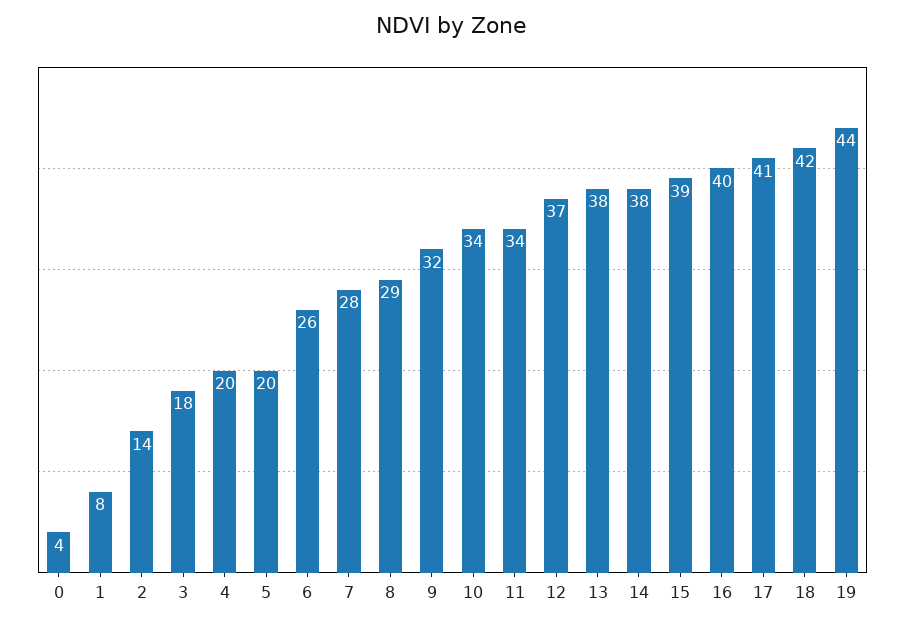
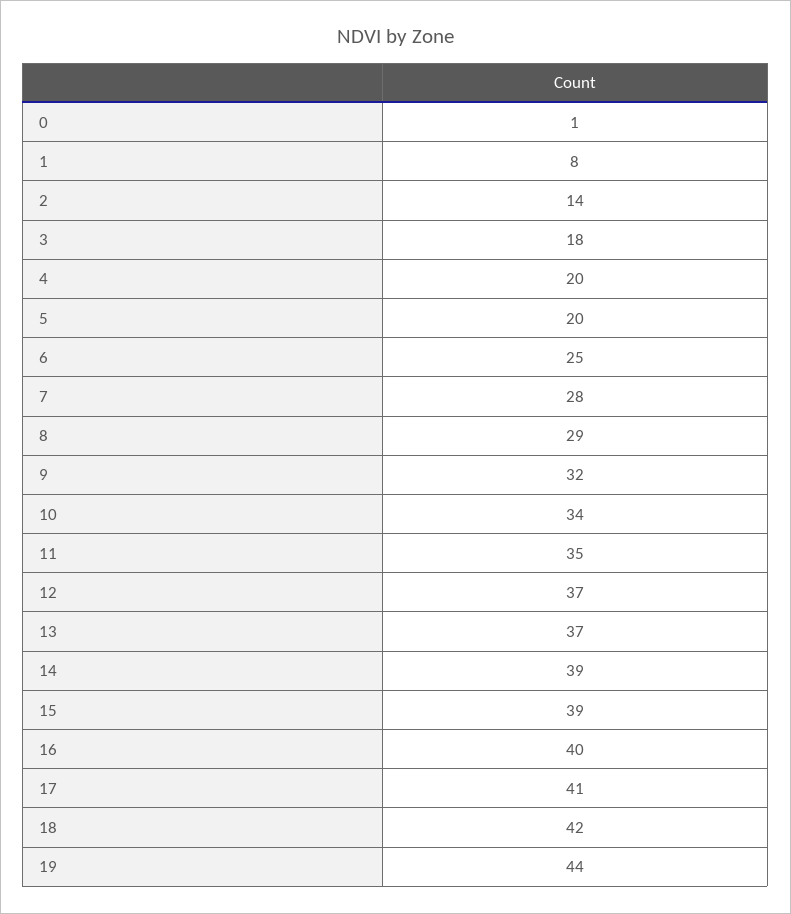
0: 4 -> 1
6: 26 -> 25
11: 34 -> 35
13: 38 -> 37
14: 38 -> 39

